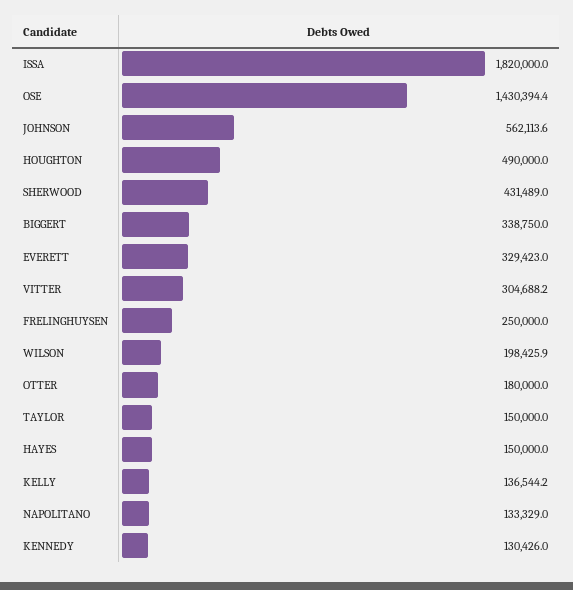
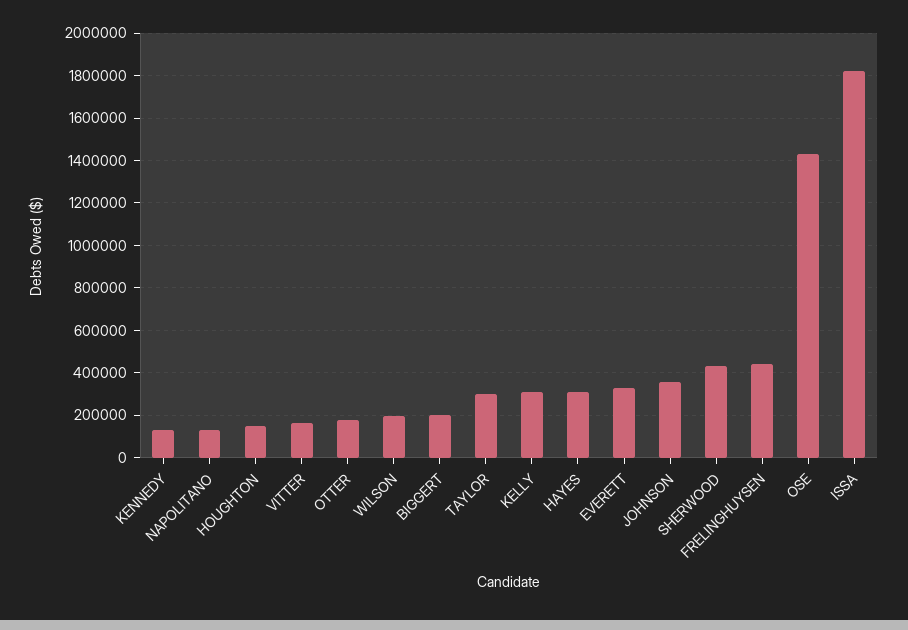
JOHNSON: 562113.6 -> 350000
HOUGHTON: 490000 -> 150000
BIGGERT: 338750 -> 200000
VITTER: 304688.2 -> 150000
FRELINGHUYSEN: 250000 -> 450000
TAYLOR: 150000 -> 300000
HAYES: 150000 -> 300000
KELLY: 136544.2 -> 300000

